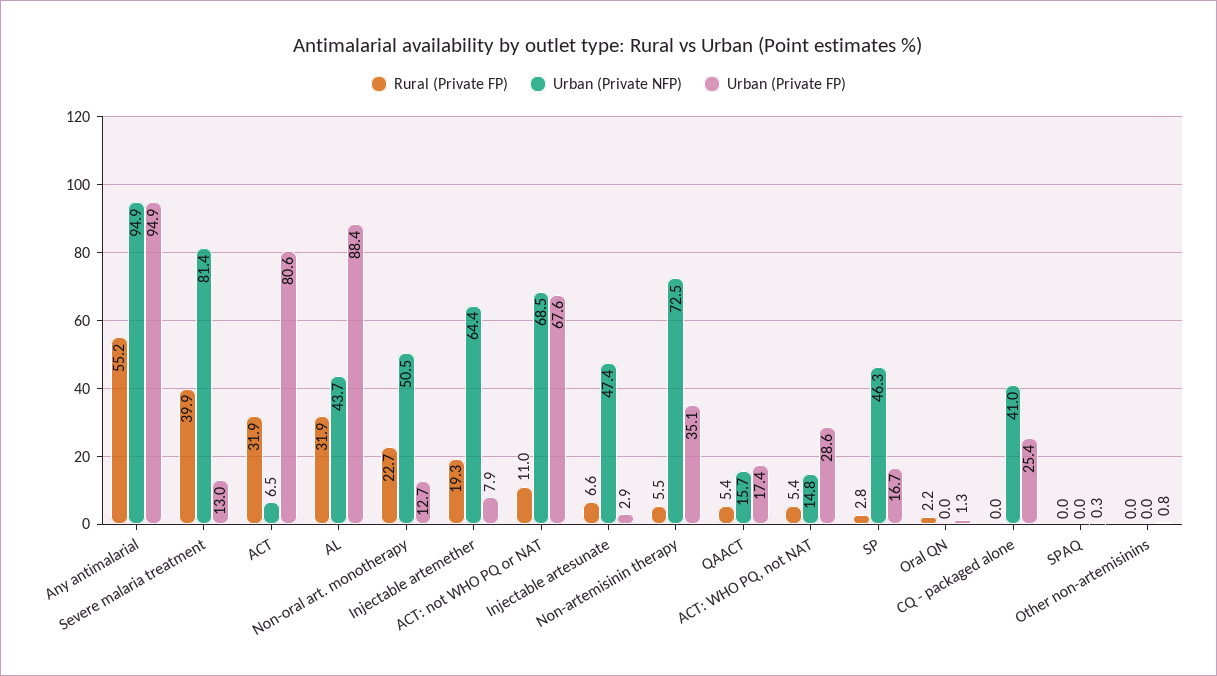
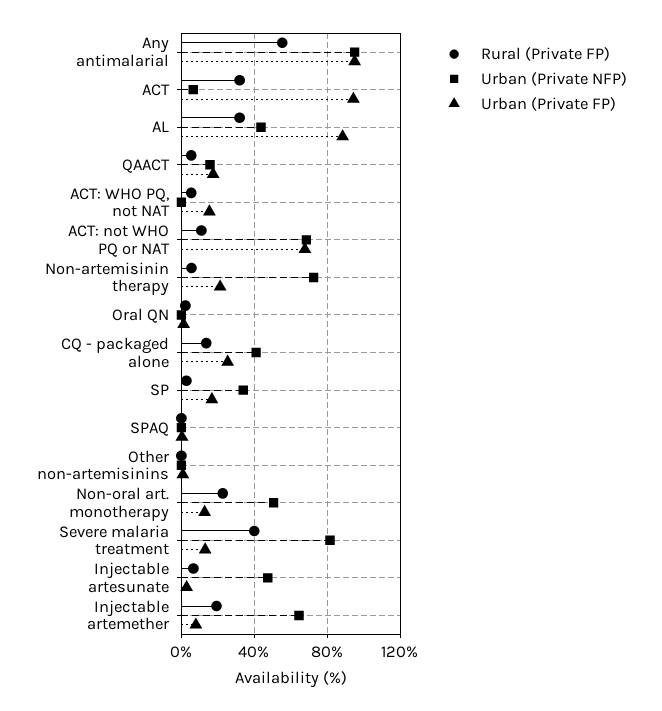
Urban (Private FP), ACT: 80.6 -> 95
Urban (Private FP), Non-artemisinin therapy: 35.1 -> 20
Urban (Private NFP), ACT: WHO PQ, not NAT: 14.8 -> 0
Urban (Private FP), ACT: WHO PQ, not NAT: 28.6 -> 15
Urban (Private NFP), SP: 46.3 -> 35
Rural (Private FP), CQ - packaged alone: 0 -> 15

